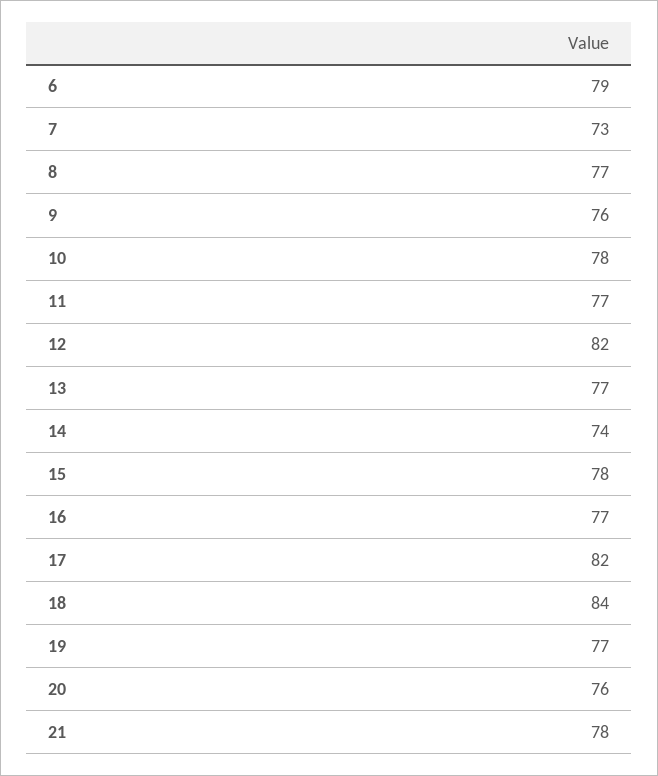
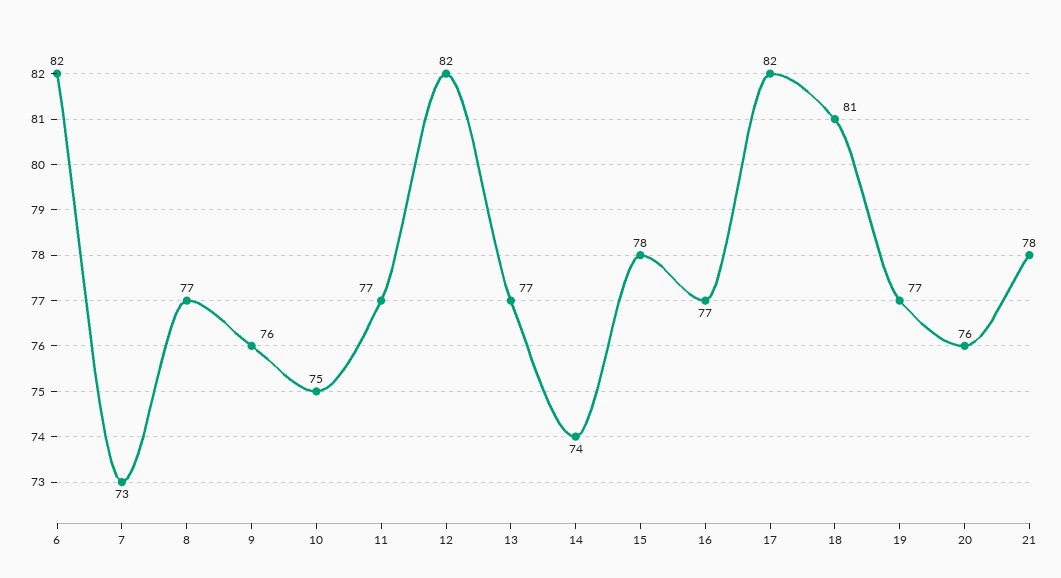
6: 79 -> 82
10: 78 -> 75
18: 84 -> 81

